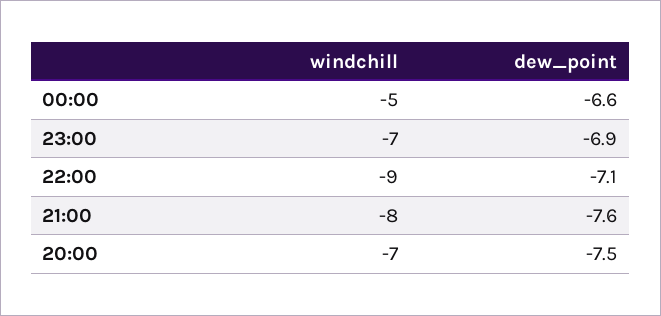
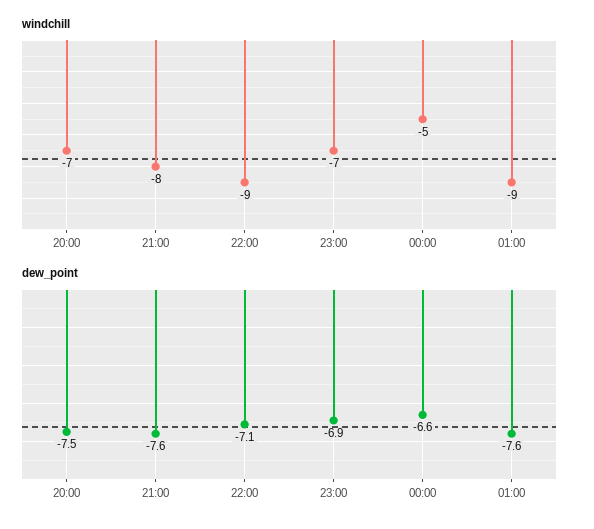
windchill, 01:00: none -> -9
dew_point, 01:00: none -> -7.6

